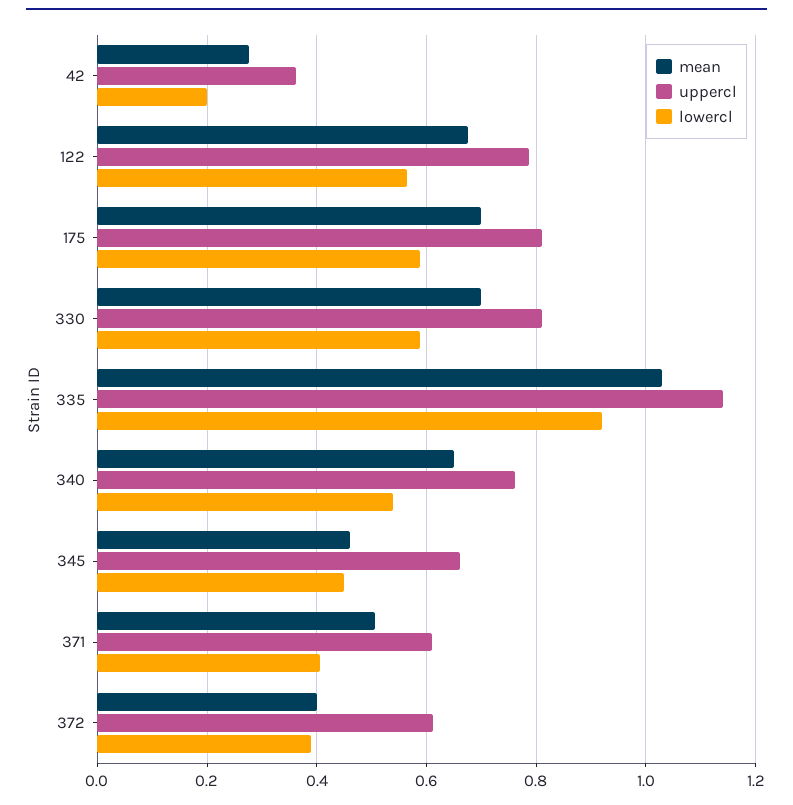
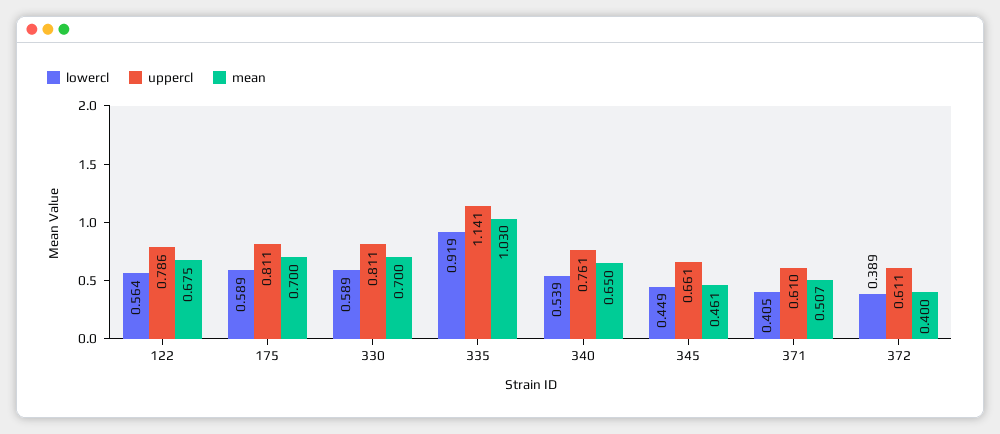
mean, 42: 0.28 -> none
uppercl, 42: 0.36 -> none
lowercl, 42: 0.2 -> none

